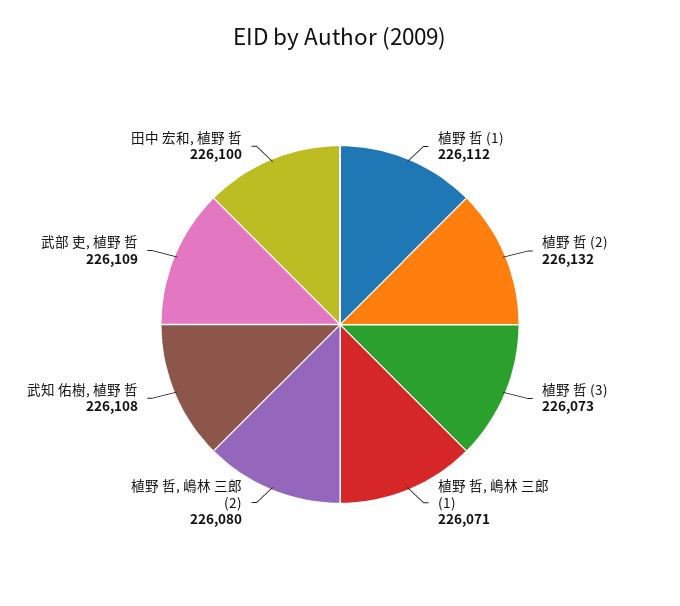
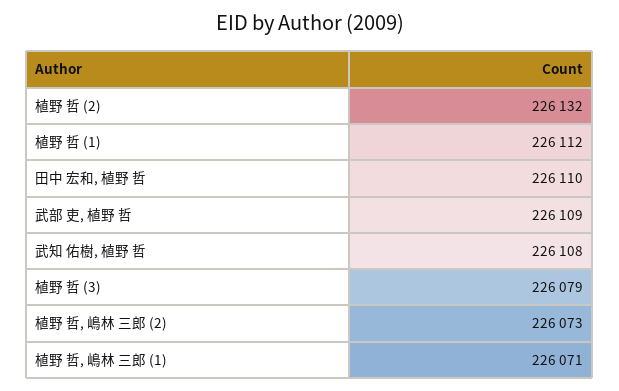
植野 哲 (3): 226073 -> 226079
植野 哲, 嶋林 三郎 (2): 226080 -> 226073
田中 宏和, 植野 哲: 226100 -> 226110

